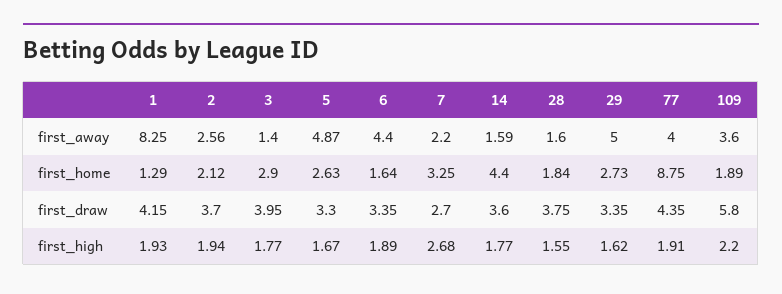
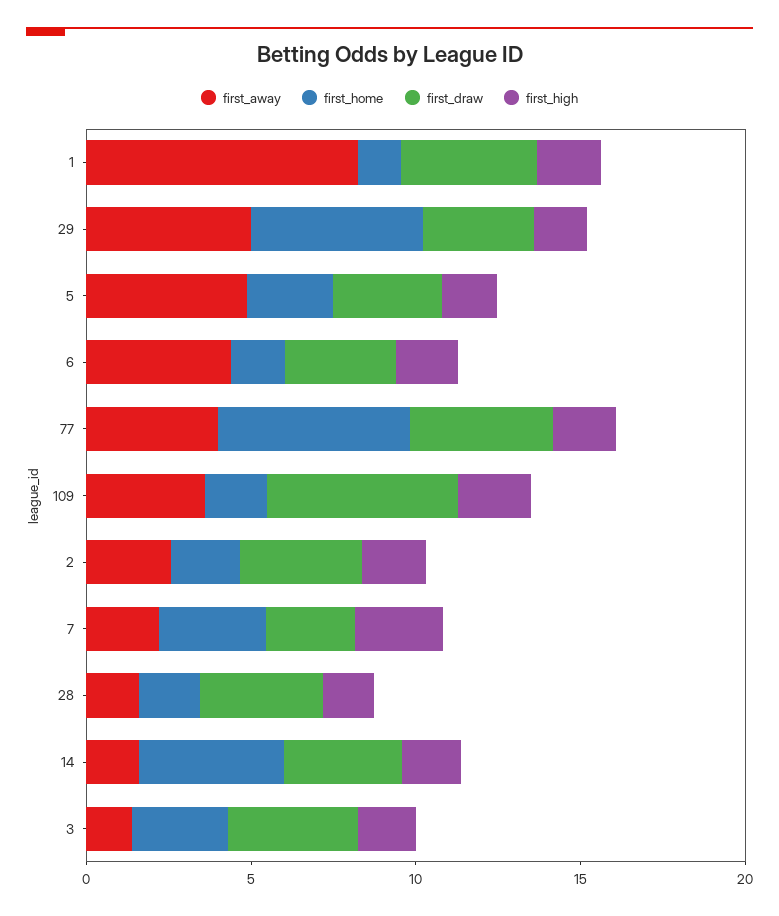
first_home, 29: 2.73 -> 5
first_home, 77: 8.75 -> 6

